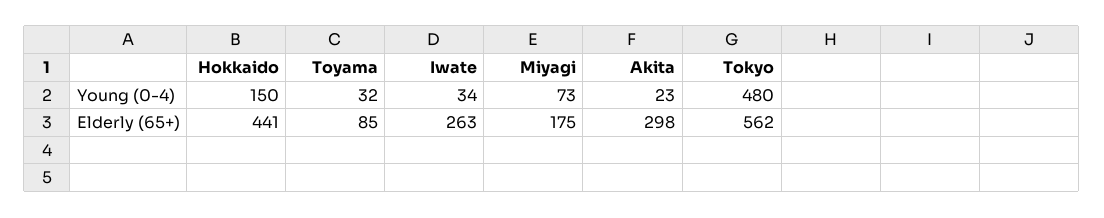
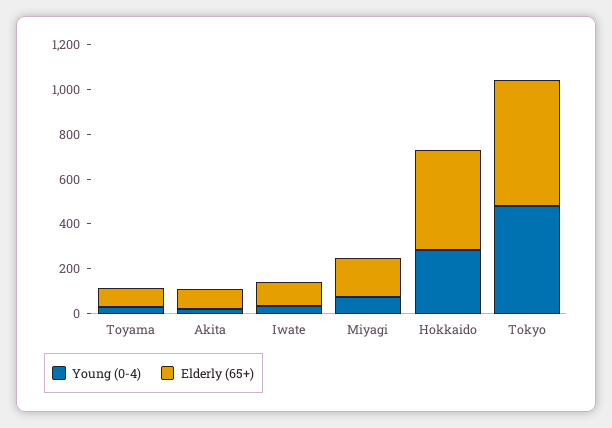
Young (0-4), Hokkaido: 150 -> 300
Elderly (65+), Iwate: 263 -> 100
Elderly (65+), Akita: 298 -> 100

